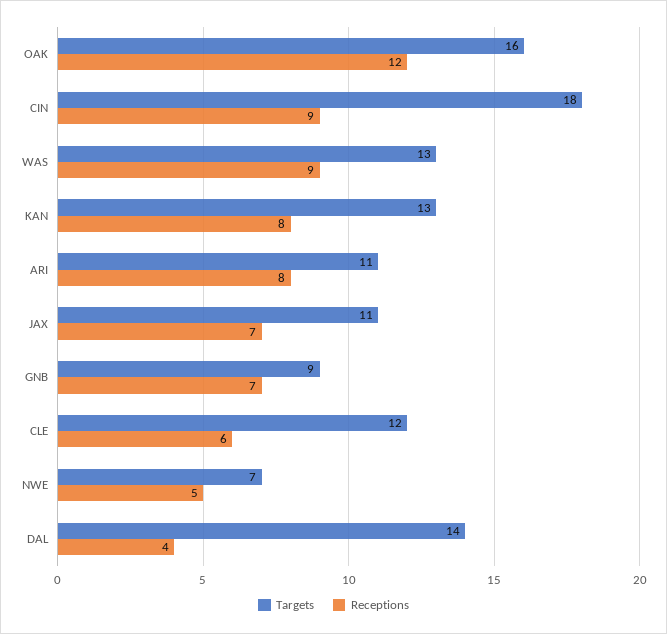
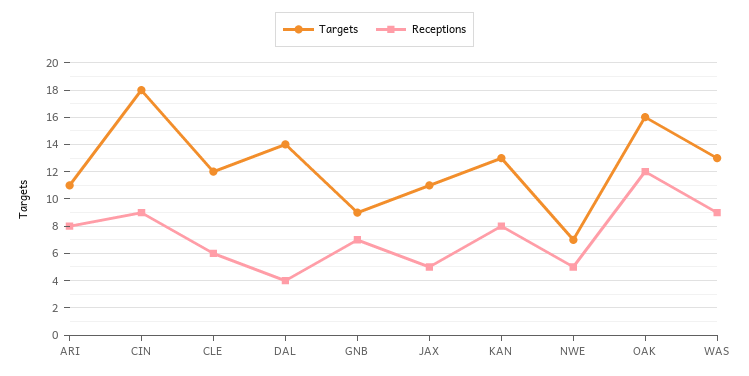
Receptions, JAX: 7 -> 5

